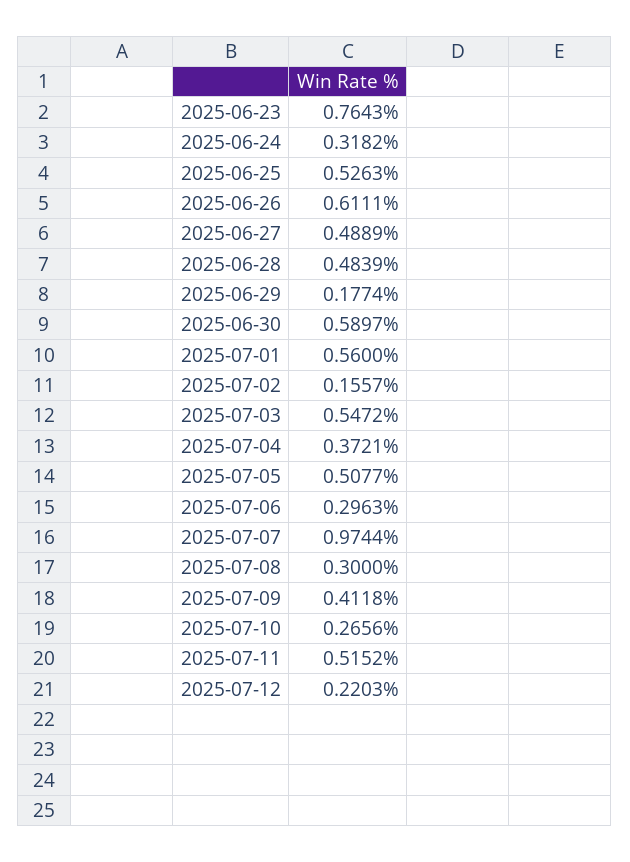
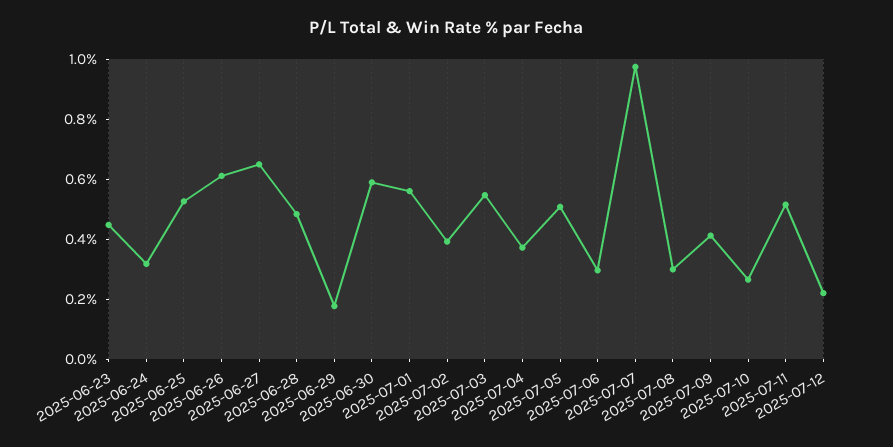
2025-06-23: 0.7643 -> 0.45
2025-06-27: 0.4889 -> 0.65
2025-07-02: 0.1557 -> 0.4

